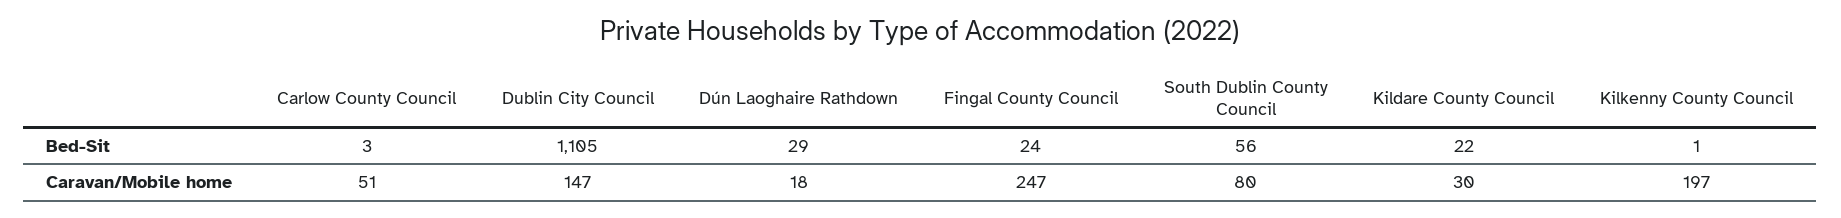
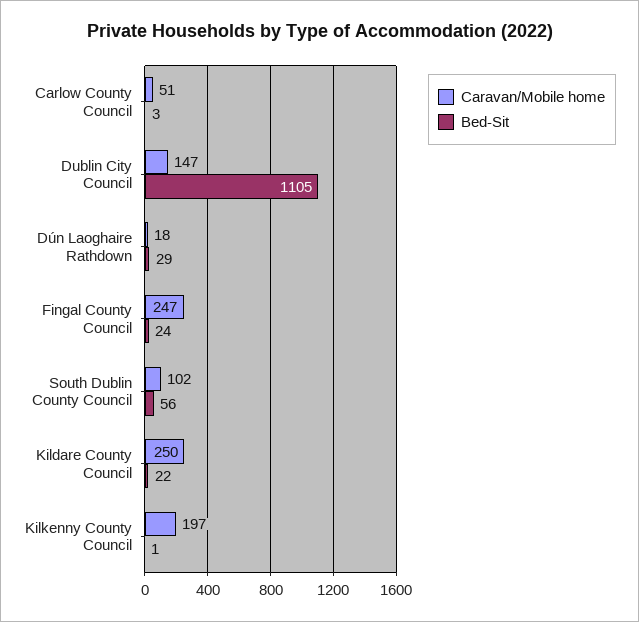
Caravan/Mobile home, South Dublin County Council: 80 -> 102
Caravan/Mobile home, Kildare County Council: 30 -> 250

